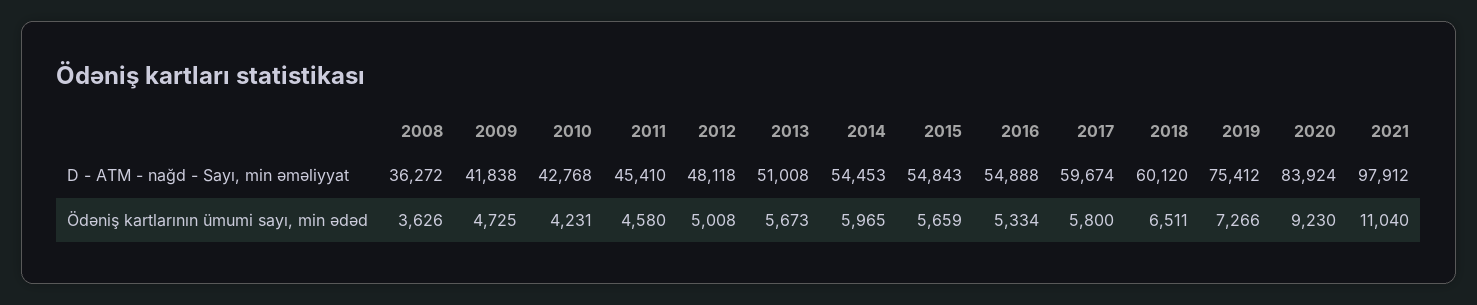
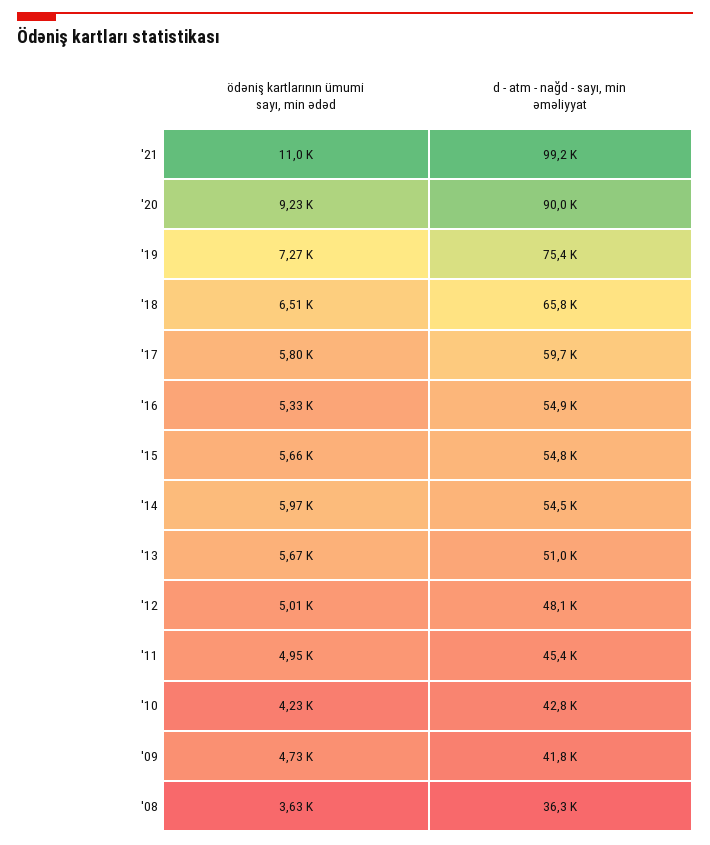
2018, D - ATM - nağd - Sayı, min əməliyyat: 60120 -> 65800
2020, D - ATM - nağd - Sayı, min əməliyyat: 83924 -> 90000
2021, D - ATM - nağd - Sayı, min əməliyyat: 97912 -> 99200
2011, Ödəniş kartlarının ümumi sayı, min ədəd: 4580 -> 4950

